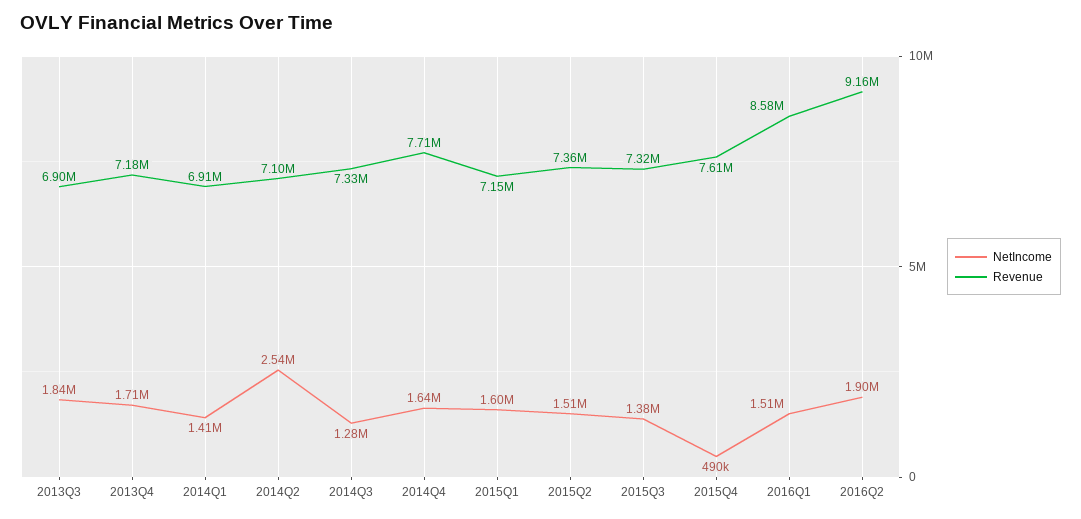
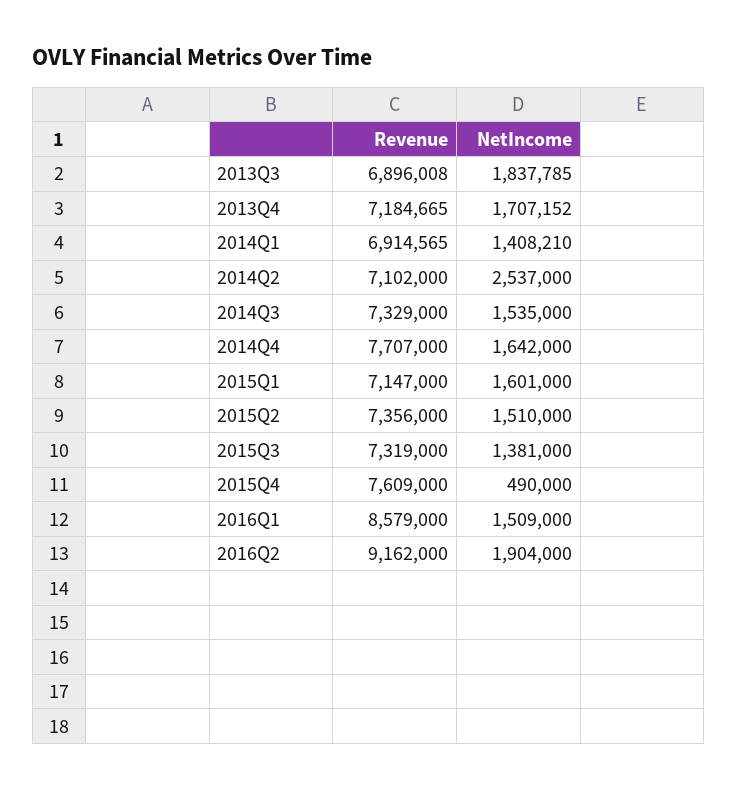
NetIncome, 2014Q3: 1280000 -> 1535000

